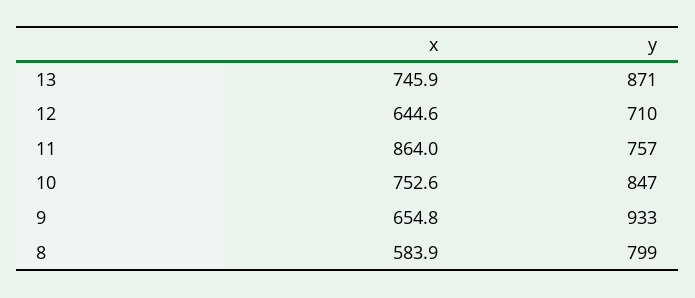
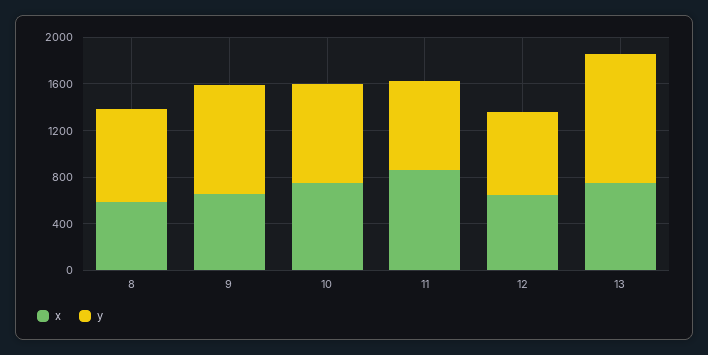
y, 13: 871 -> 1100

